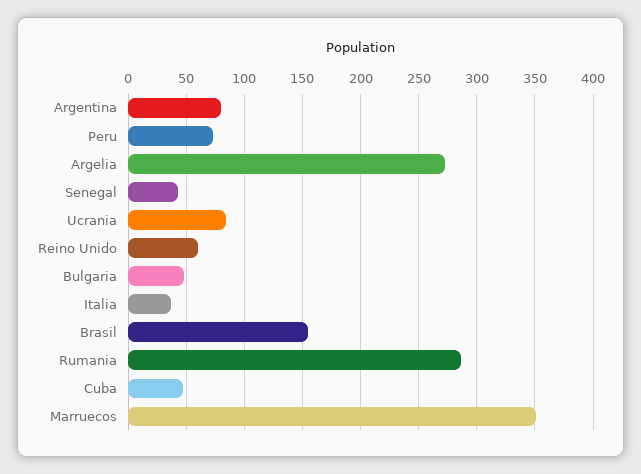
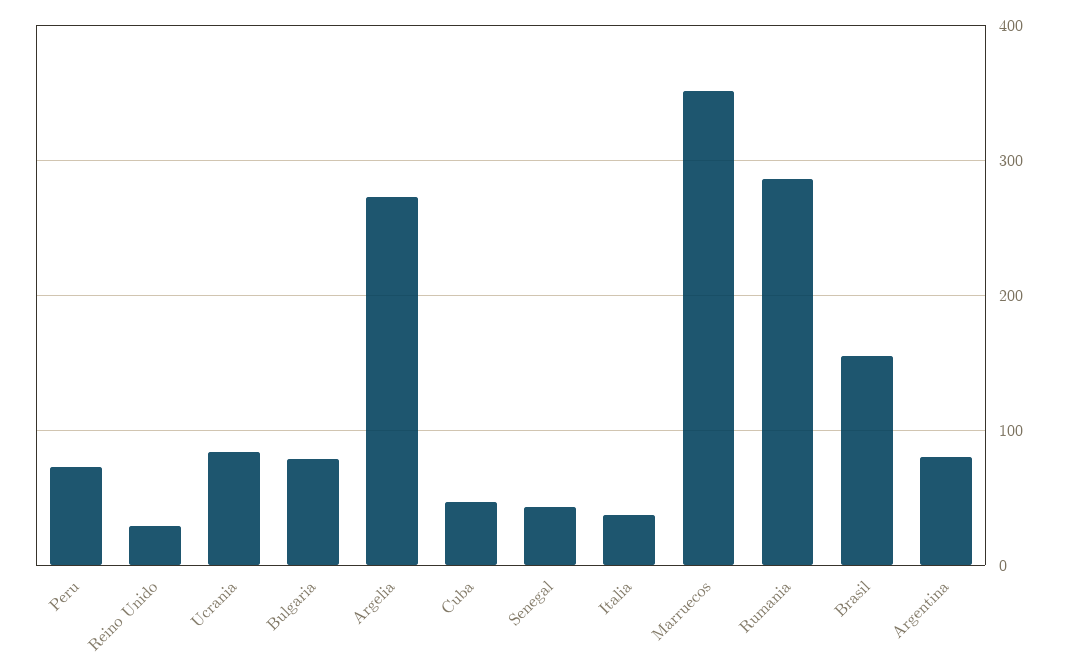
Reino Unido: 60 -> 30
Bulgaria: 50 -> 80

